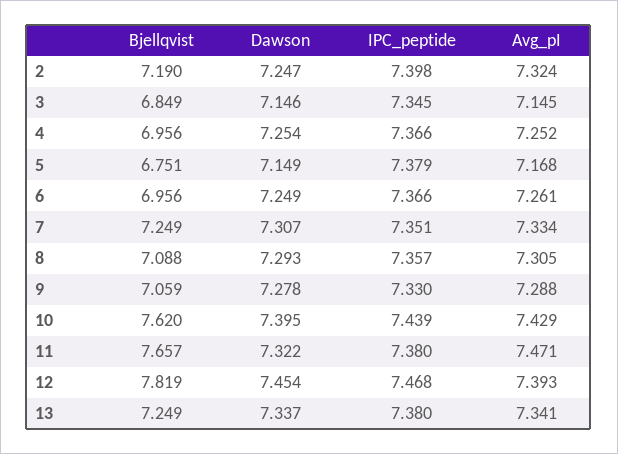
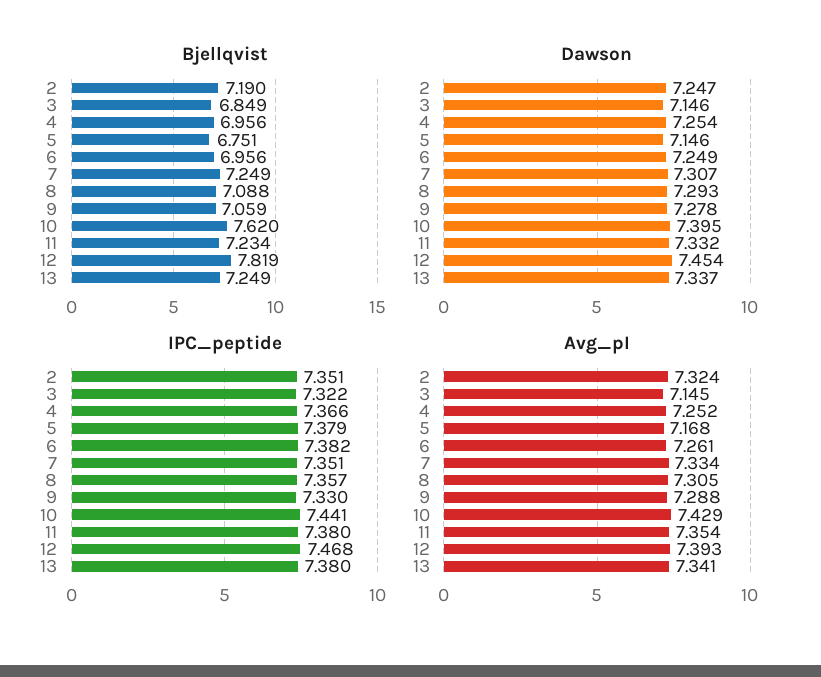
IPC_peptide, 2: 7.398 -> 7.351
IPC_peptide, 3: 7.345 -> 7.322
Dawson, 5: 7.149 -> 7.146
IPC_peptide, 6: 7.366 -> 7.382
IPC_peptide, 10: 7.439 -> 7.441
Bjellqvist, 11: 7.657 -> 7.234
Dawson, 11: 7.322 -> 7.332
Avg_pI, 11: 7.471 -> 7.354

